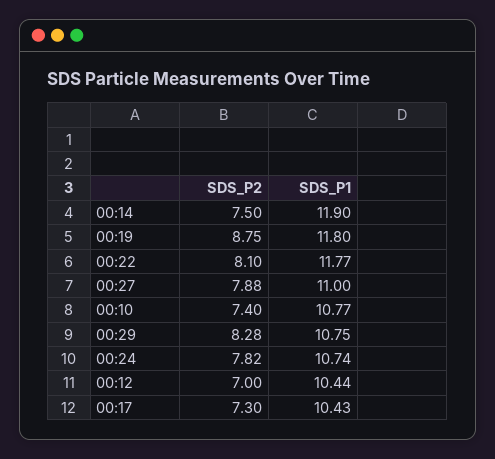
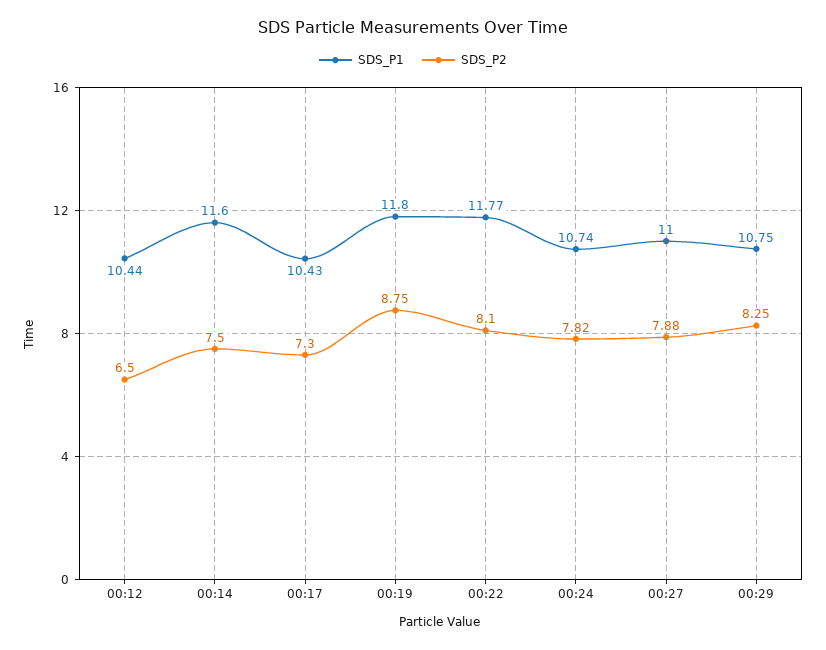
SDS_P1, 00:14: 11.9 -> 11.6
SDS_P2, 00:10: 7.4 -> none
SDS_P1, 00:10: 10.77 -> none
SDS_P2, 00:29: 8.28 -> 8.25
SDS_P2, 00:12: 7 -> 6.5

